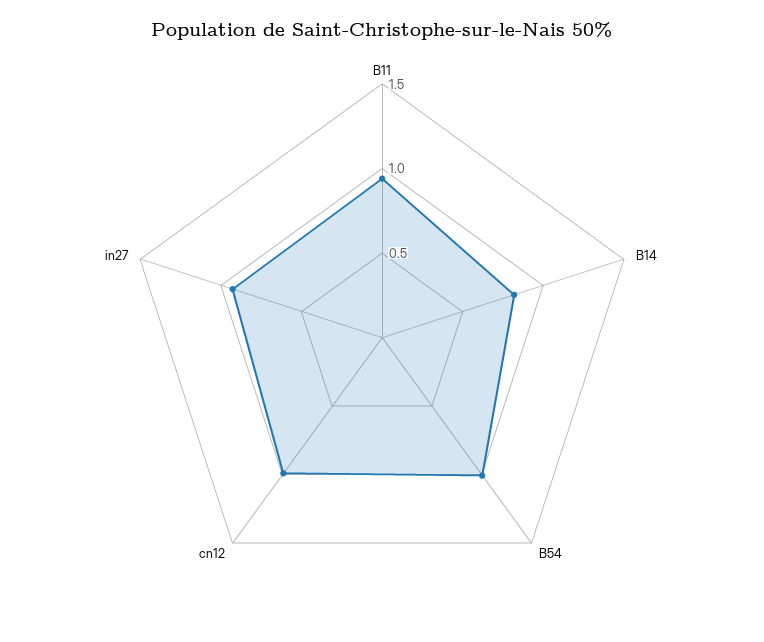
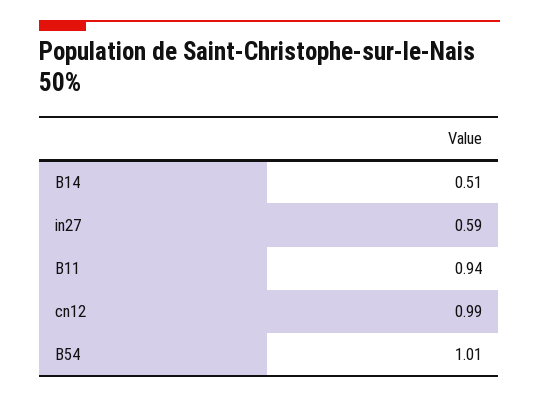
B14: 0.8 -> 0.51
in27: 0.9 -> 0.59

